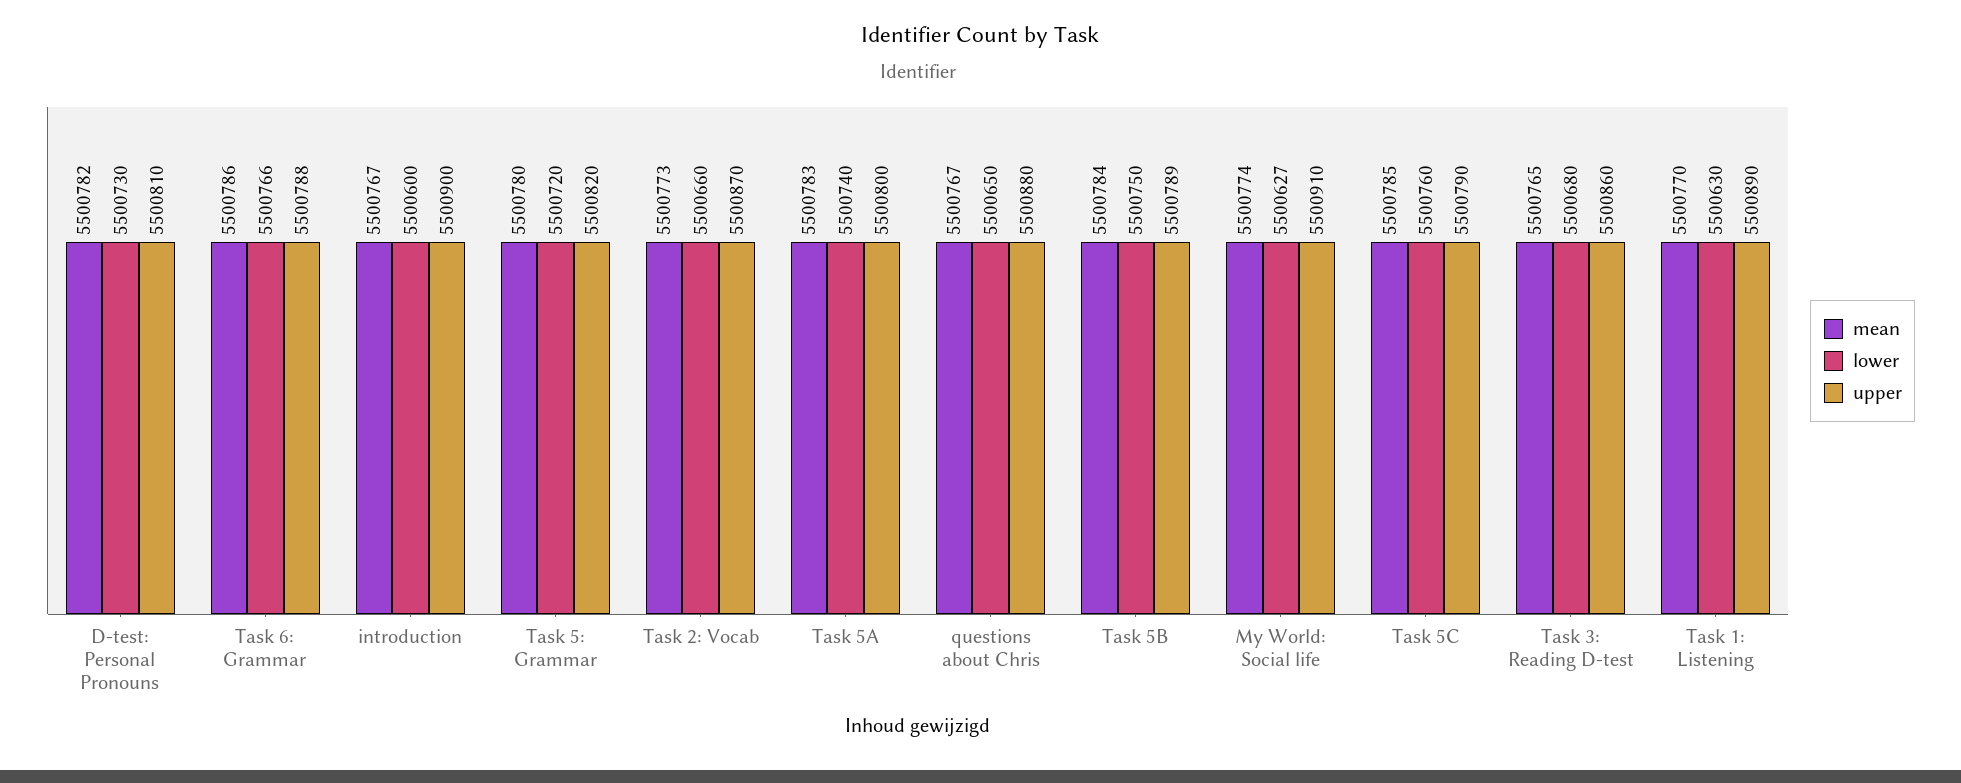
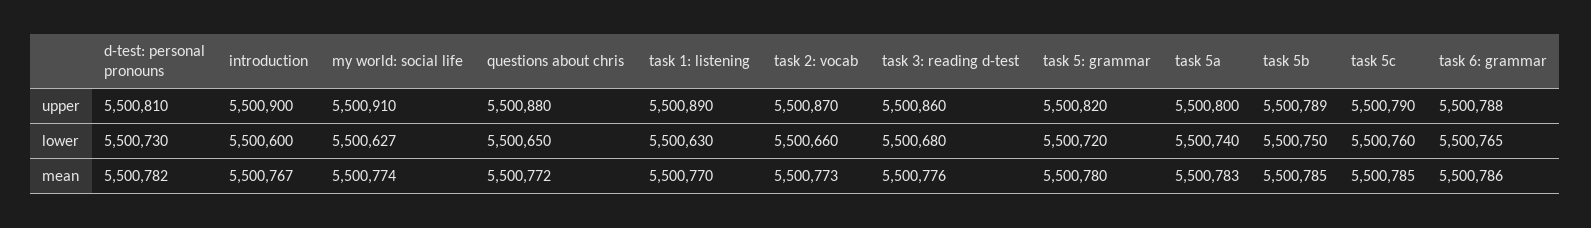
lower, Task 6: Grammar: 5500766 -> 5500765
mean, questions about Chris: 5500767 -> 5500772
mean, Task 5B: 5500784 -> 5500785
mean, Task 3: Reading D-test: 5500765 -> 5500776

